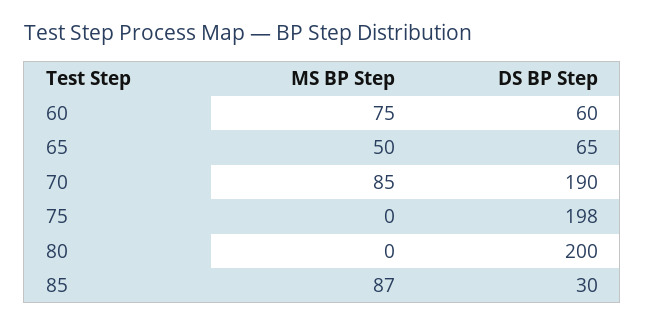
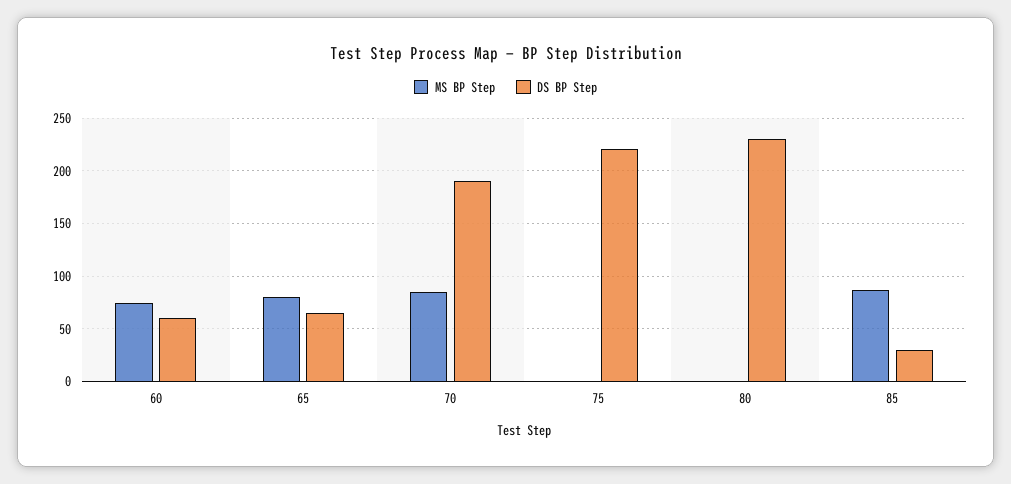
MS BP Step, 65: 50 -> 80
DS BP Step, 75: 198 -> 220
DS BP Step, 80: 200 -> 230

